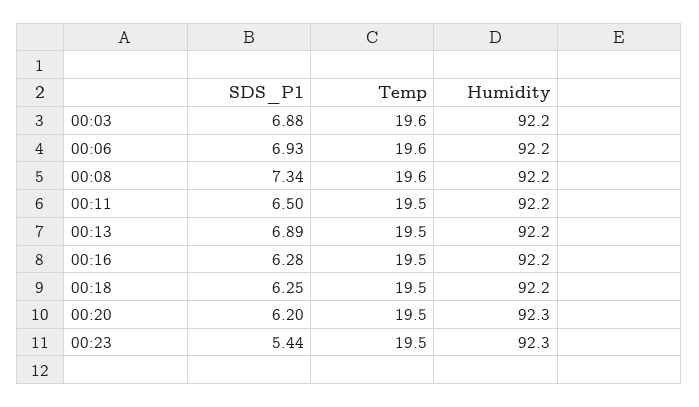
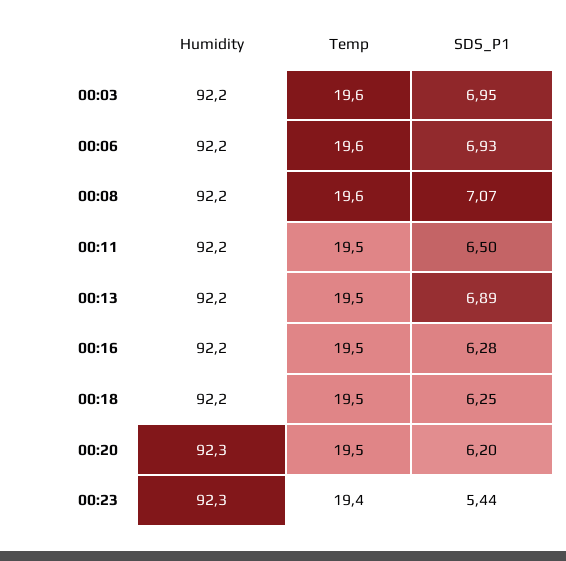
SDS_P1, 00:03: 6.88 -> 6.95
SDS_P1, 00:08: 7.34 -> 7.07
Temp, 00:23: 19.5 -> 19.4

